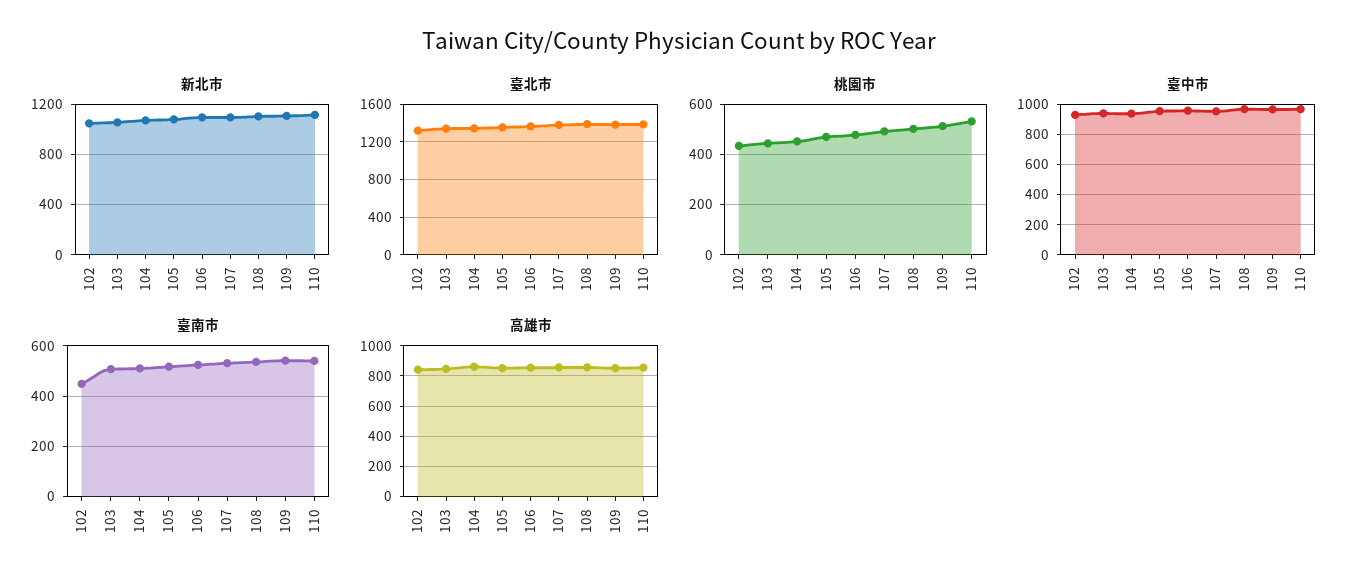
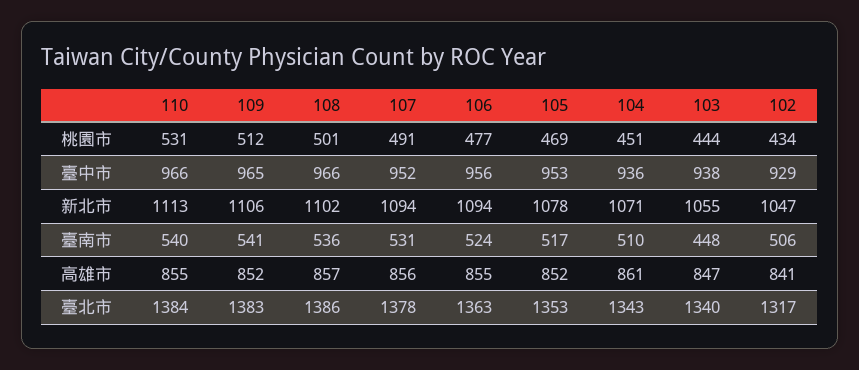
臺南市, 102: 450 -> 506
臺南市, 103: 500 -> 448

